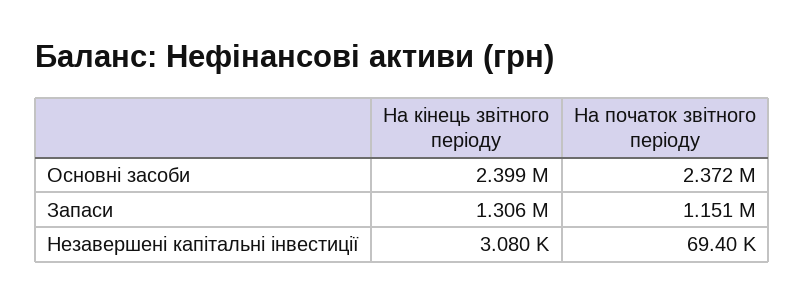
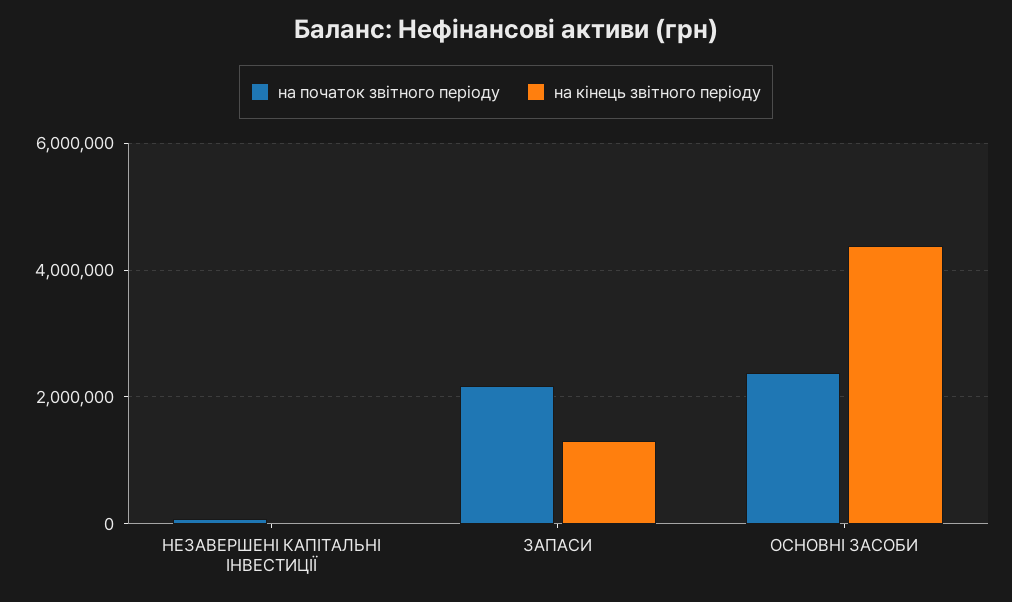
На кінець звітного періоду, Основні засоби: 2399000 -> 4400000
На початок звітного періоду, Запаси: 1151000 -> 2200000

